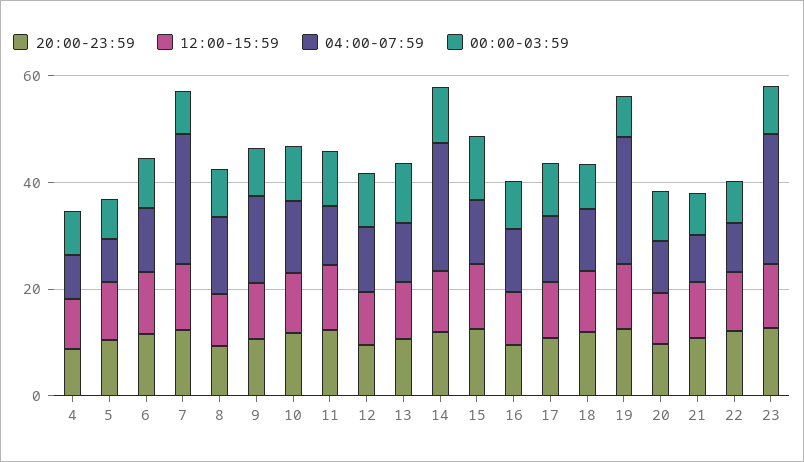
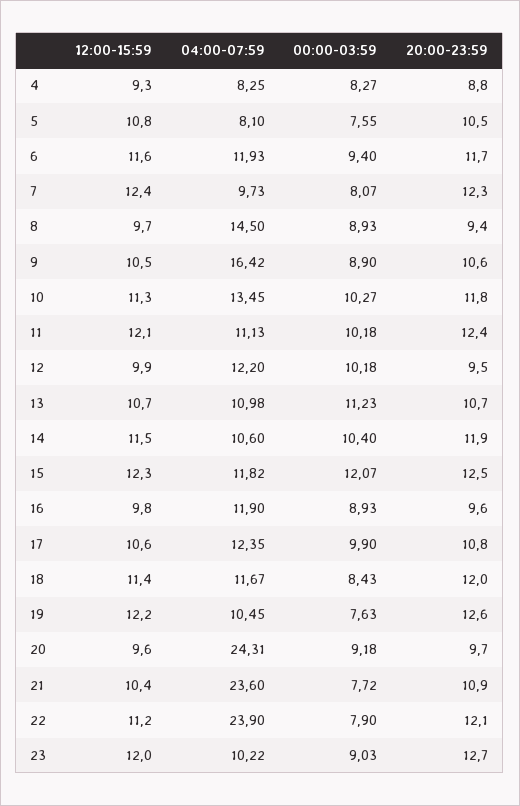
04:00-07:59, 7: 25 -> 9.73
04:00-07:59, 14: 25 -> 10.6
04:00-07:59, 19: 25 -> 10.45
04:00-07:59, 20: 10 -> 24.31
04:00-07:59, 21: 10 -> 23.6
04:00-07:59, 22: 10 -> 23.9
04:00-07:59, 23: 25 -> 10.22

